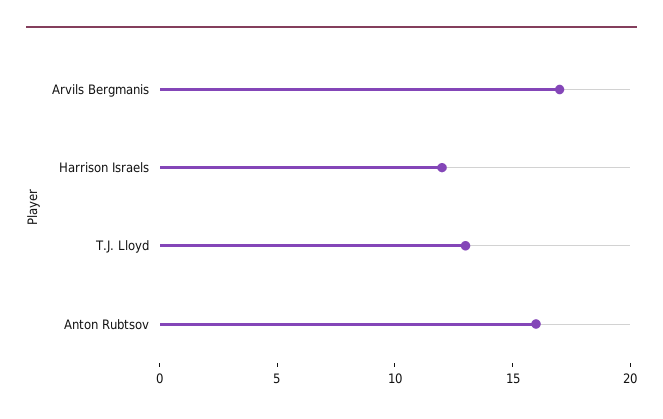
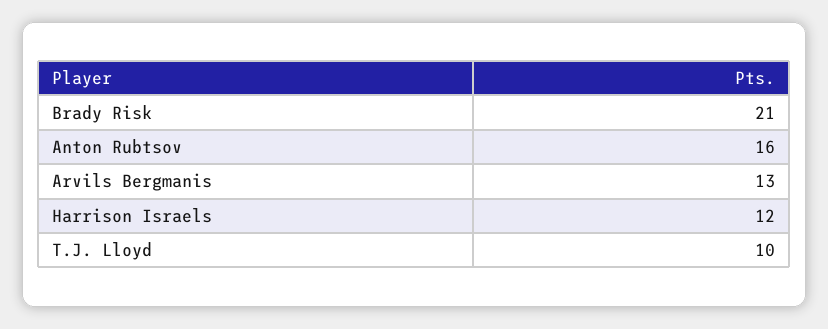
Arvils Bergmanis: 17 -> 13
T.J. Lloyd: 13 -> 10
Brady Risk: none -> 21

